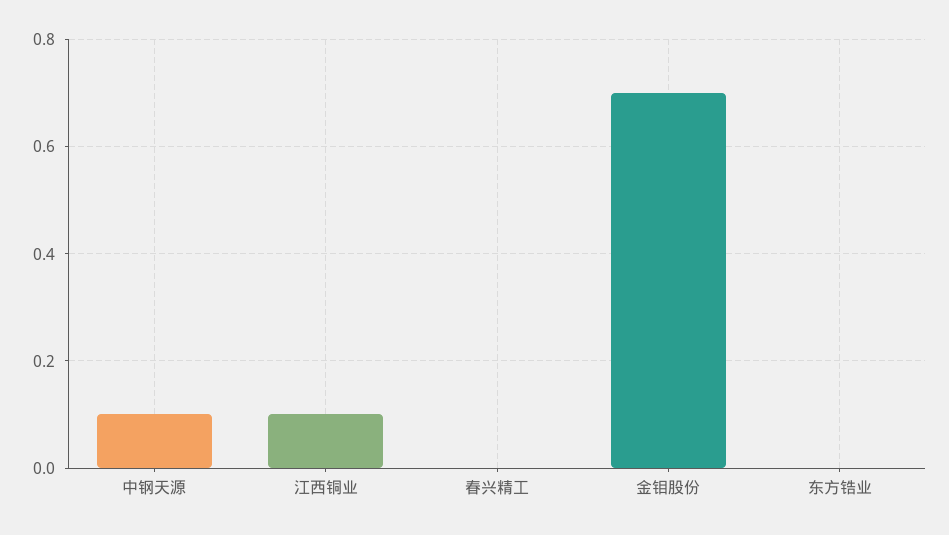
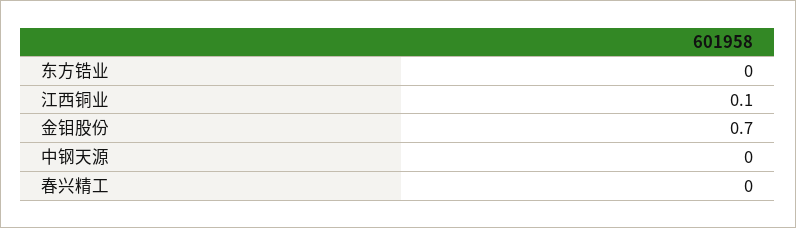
中钢天源: 0.1 -> 0

